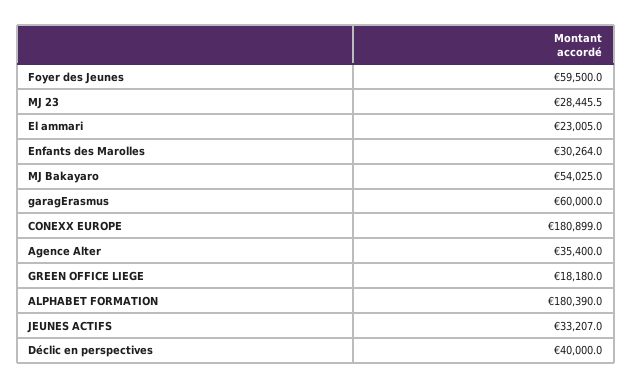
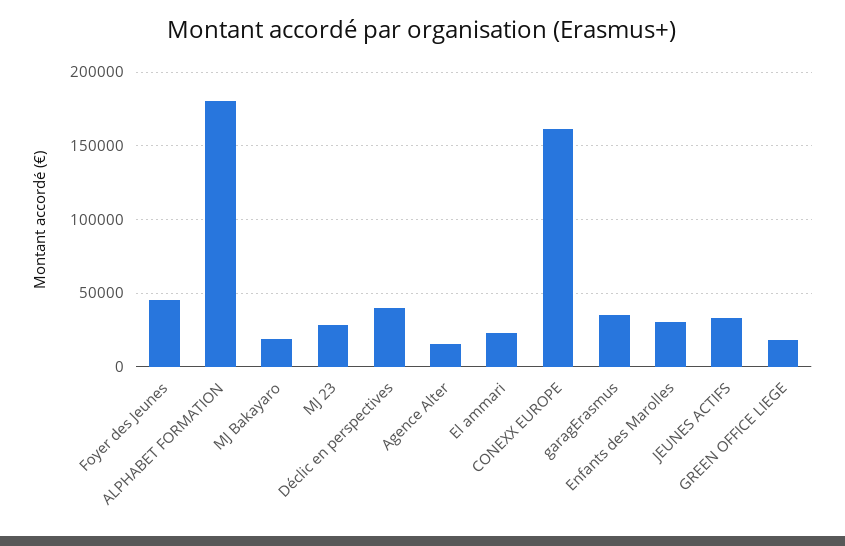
Foyer des Jeunes: 59500 -> 45000
MJ Bakayaro: 54025 -> 20000
garagErasmus: 60000 -> 35000
CONEXX EUROPE: 180899 -> 160000
Agence Alter: 35400 -> 15000

